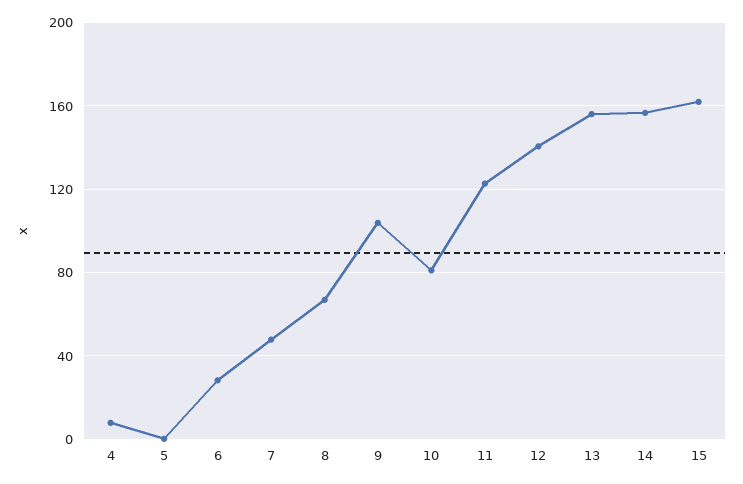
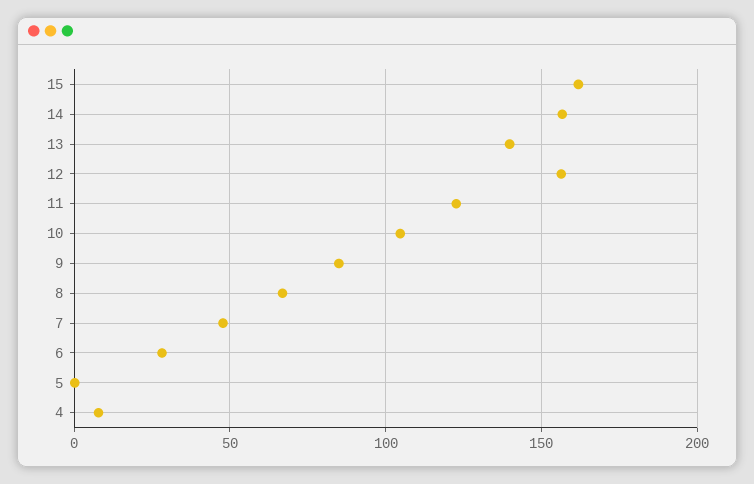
9: 105 -> 85
10: 80 -> 105
12: 140 -> 155
13: 155 -> 140

